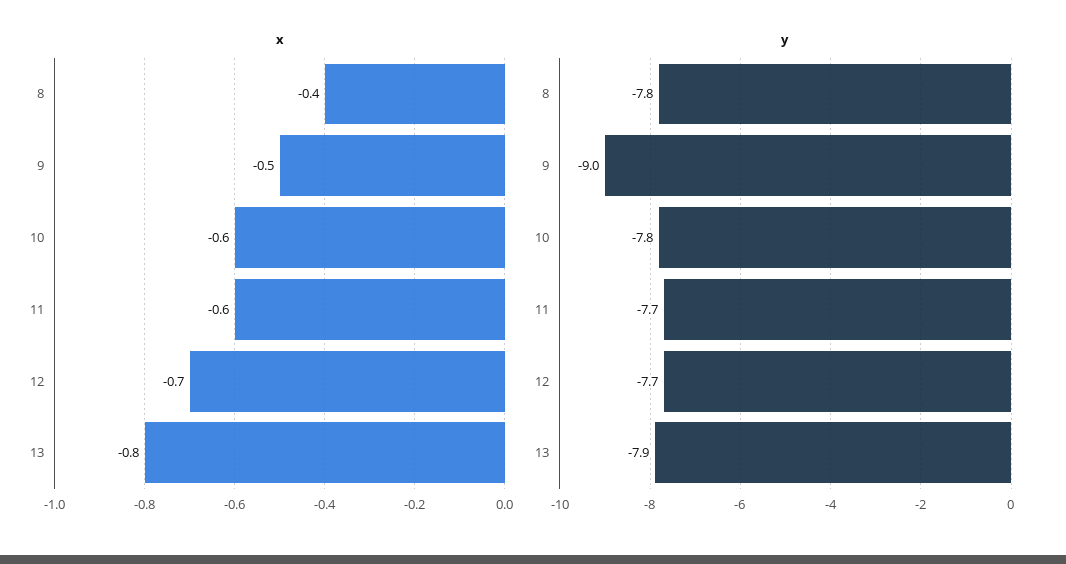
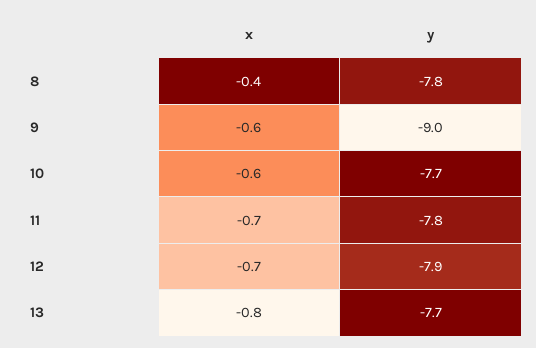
x, 9: -0.5 -> -0.6
x, 11: -0.6 -> -0.7
y, 10: -7.8 -> -7.7
y, 11: -7.7 -> -7.8
y, 12: -7.7 -> -7.9
y, 13: -7.9 -> -7.7

